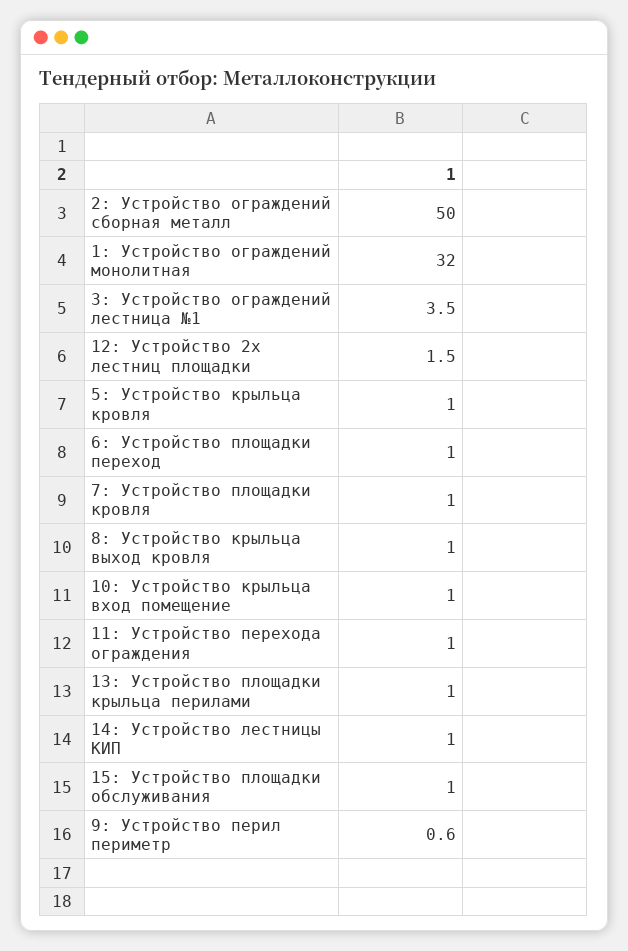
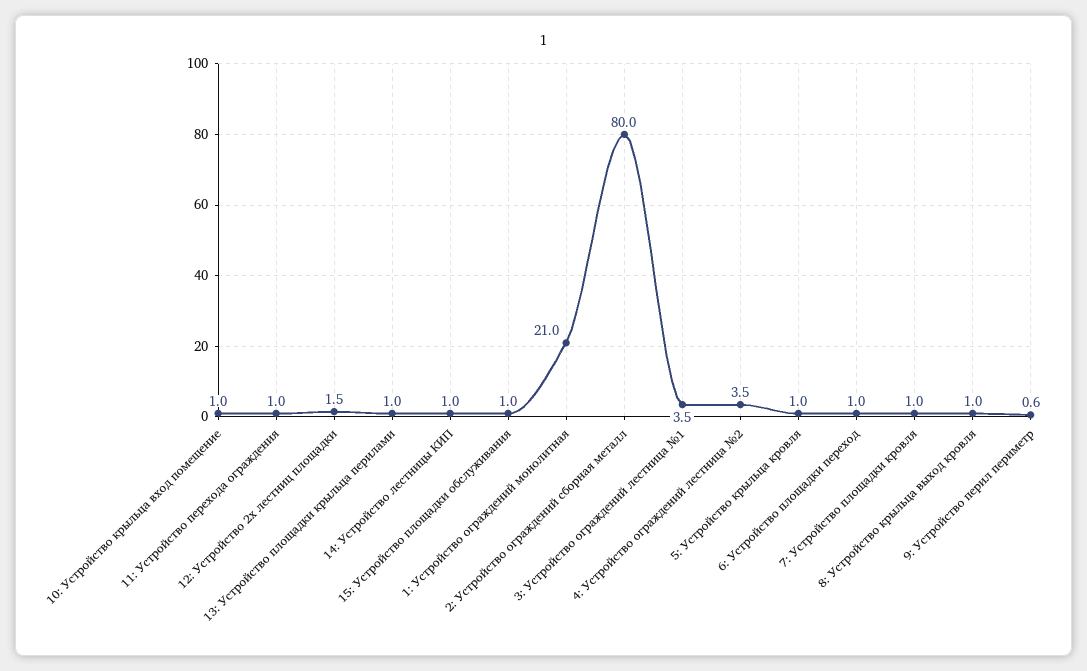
2: Устройство ограждений сборная металл: 50 -> 80
1: Устройство ограждений монолитная: 32 -> 21
4: Устройство ограждений лестница №2: none -> 3.5

